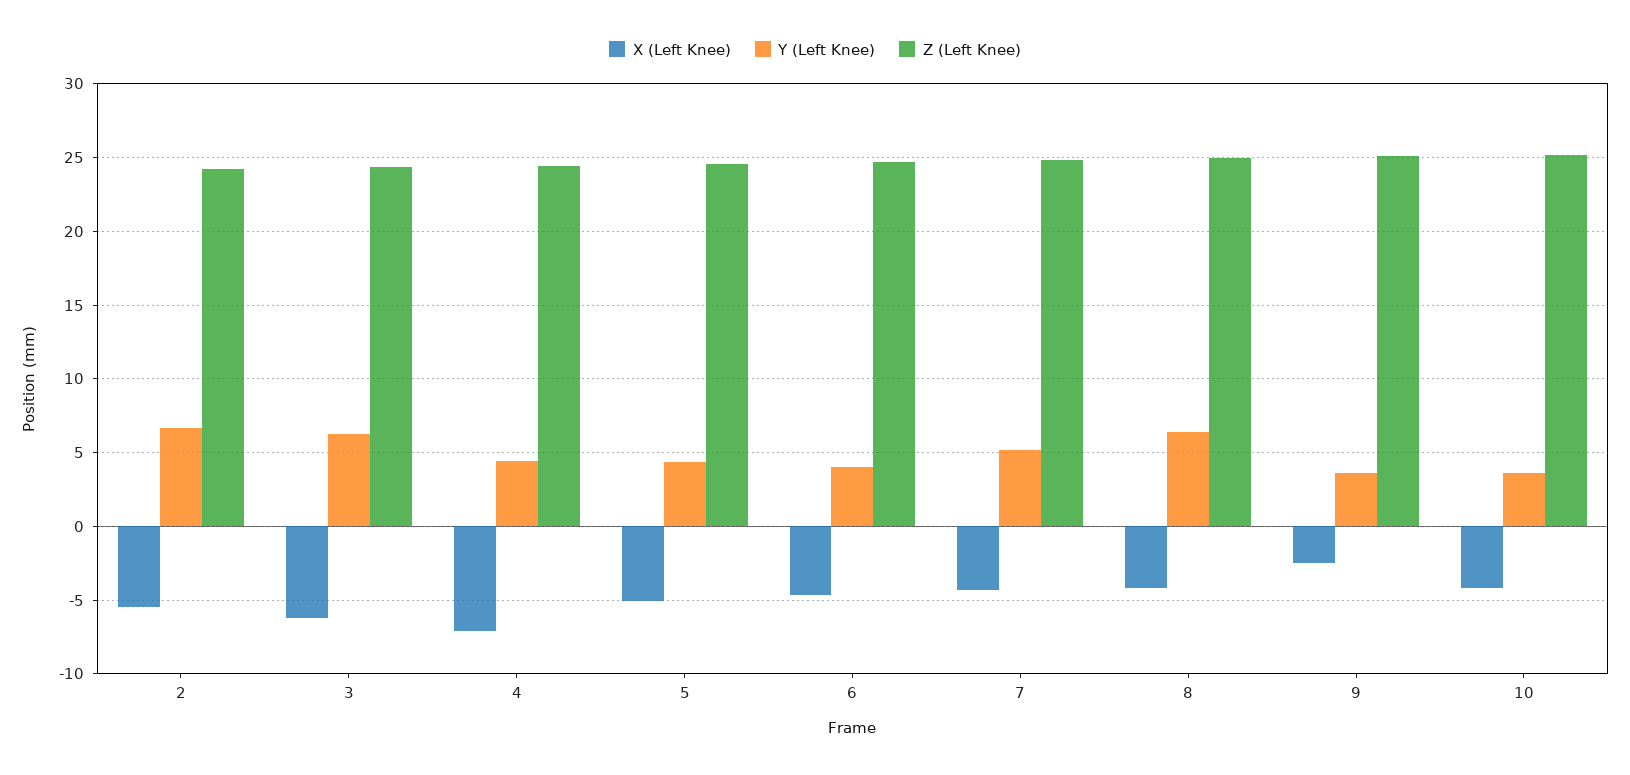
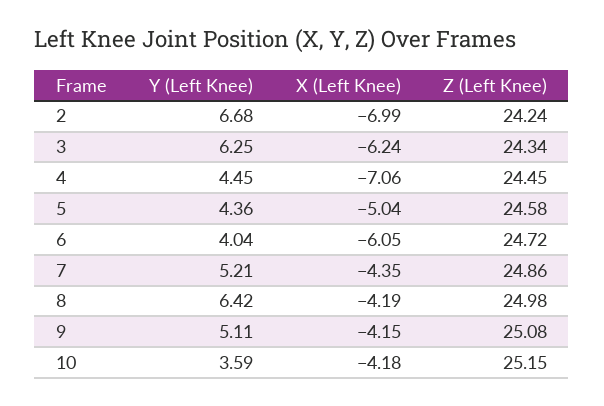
X (Left Knee), 2: -5.5 -> -6.99
X (Left Knee), 6: -4.5 -> -6.05
X (Left Knee), 9: -2.5 -> -4.15
Y (Left Knee), 9: 3.5 -> 5.11

